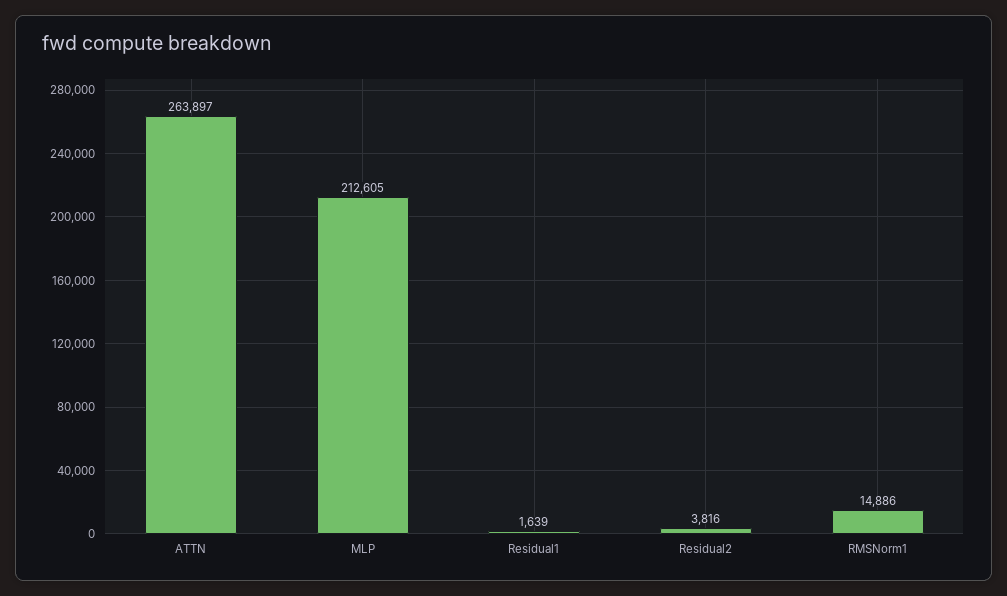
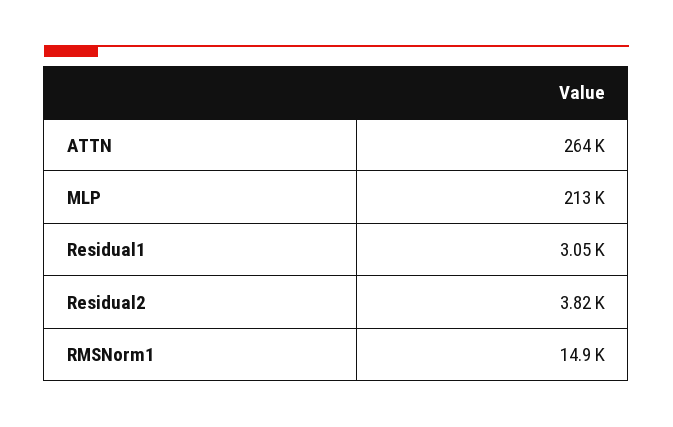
Residual1: 1639 -> 3050

